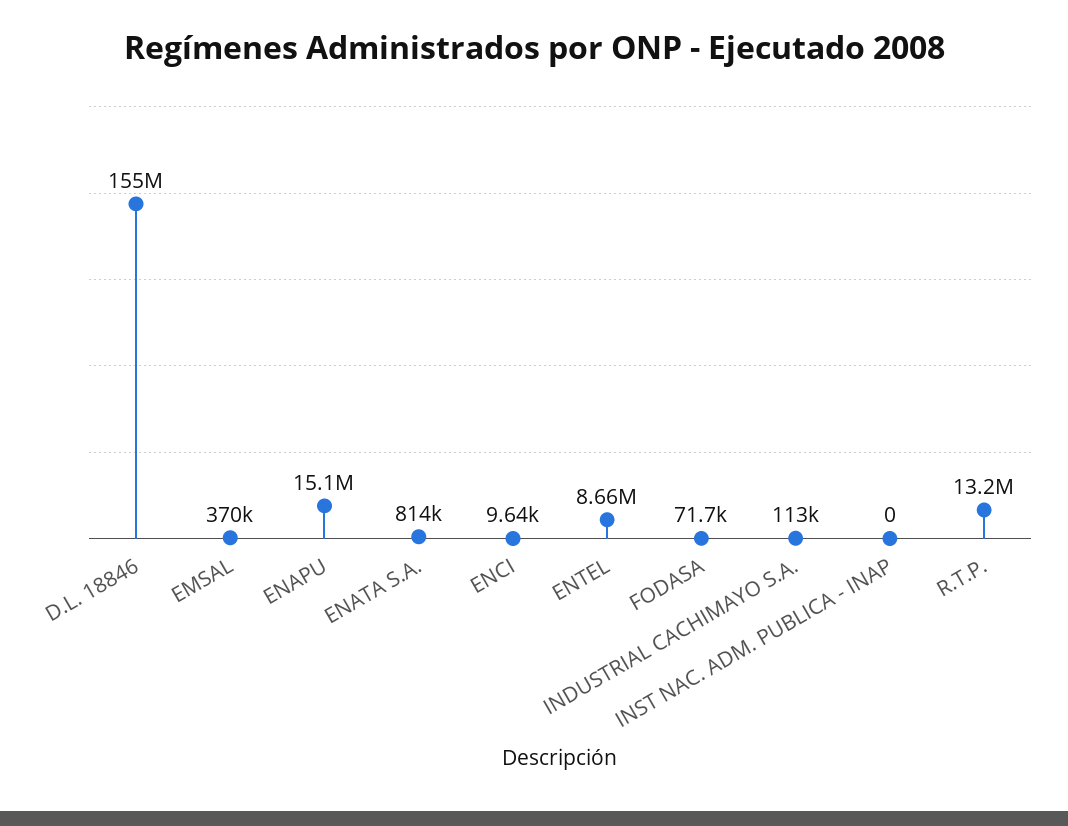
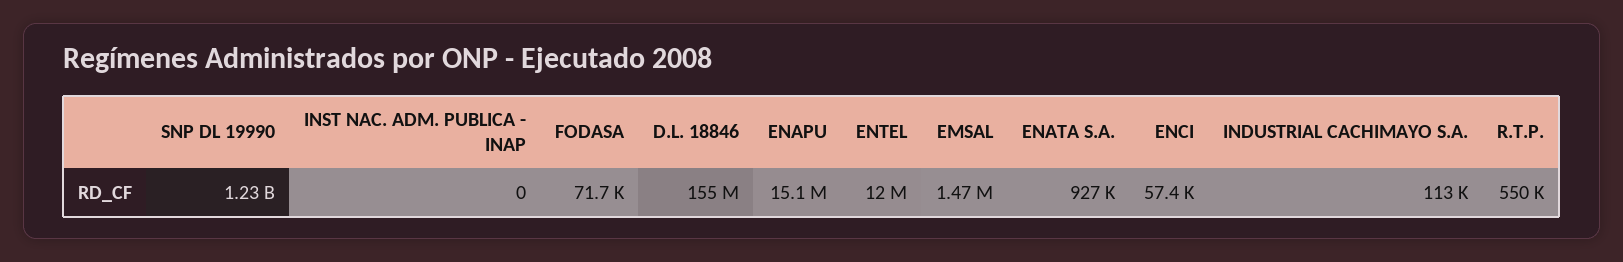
EMSAL: 370000 -> 1470000
ENATA S.A.: 814000 -> 927000
ENCI: 9640 -> 57400
ENTEL: 8660000 -> 12000000
R.T.P.: 13200000 -> 550000
SNP DL 19990: none -> 1230000000

